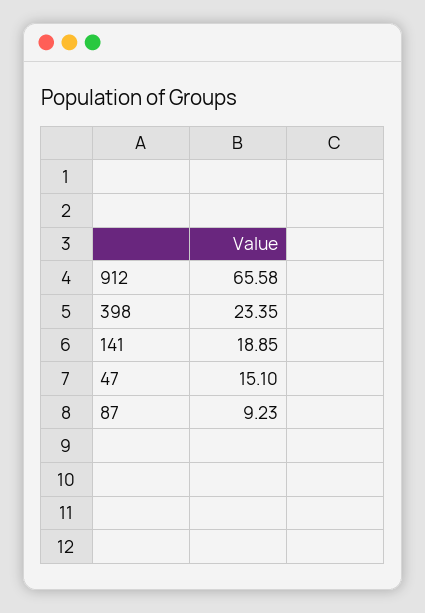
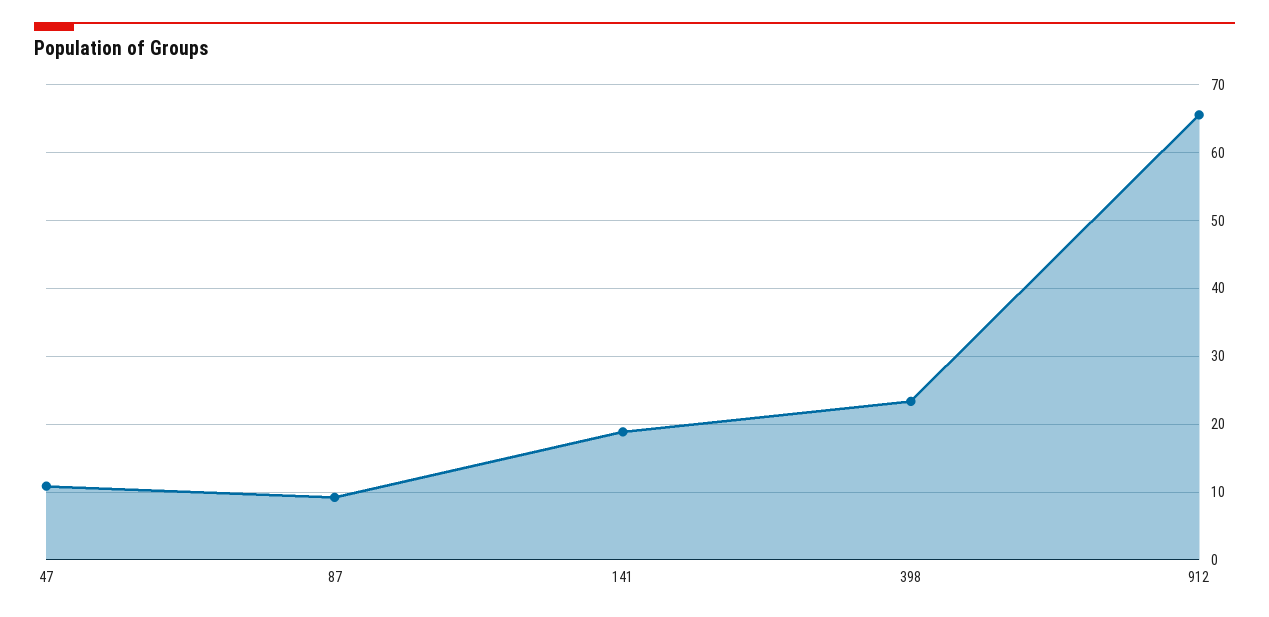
47: 15.1 -> 11

